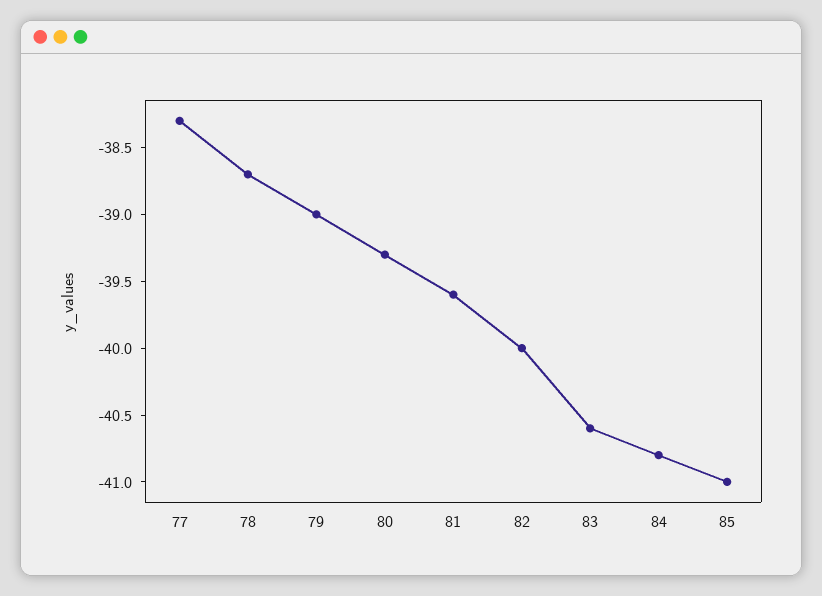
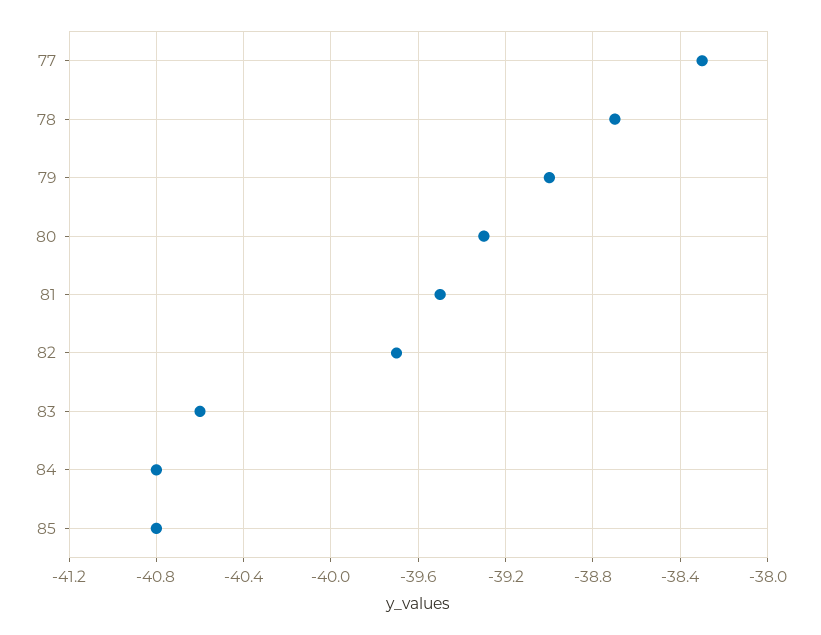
81: -39.6 -> -39.5
82: -40 -> -39.7
85: -41 -> -40.8

